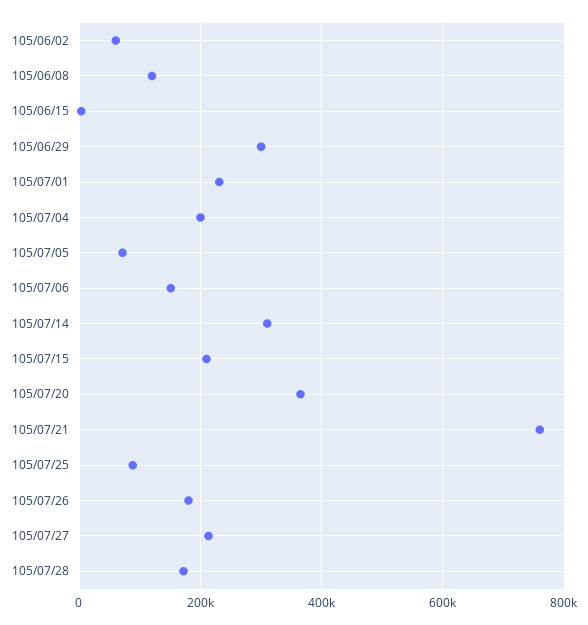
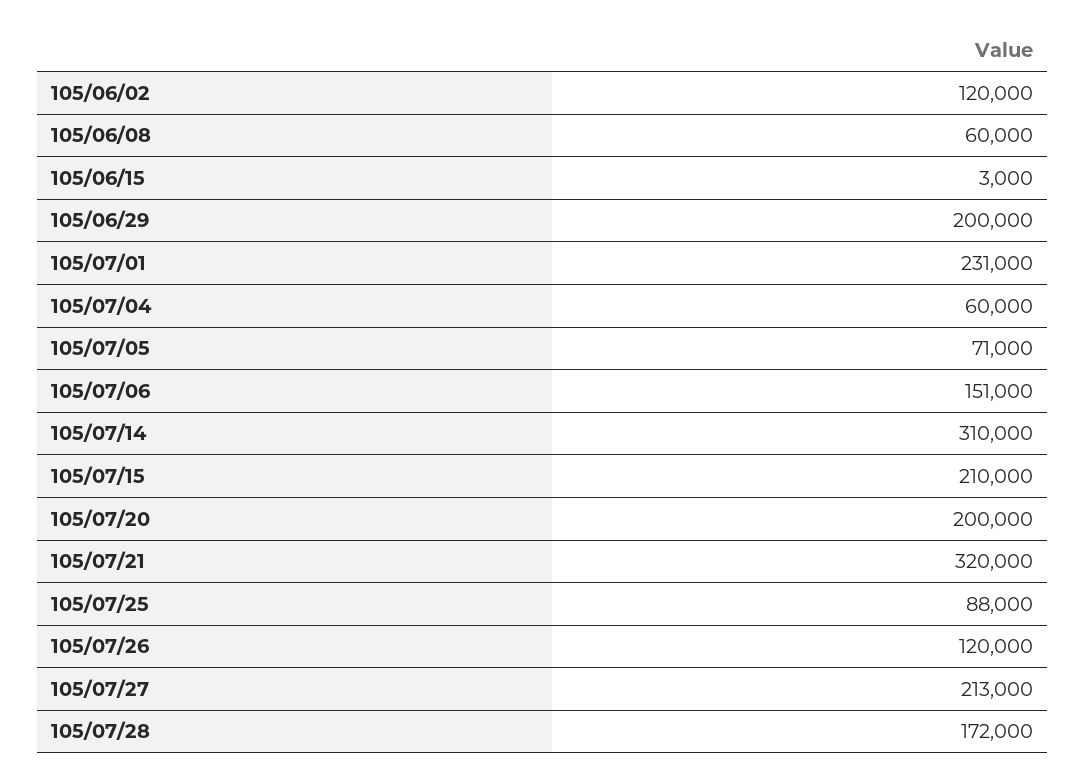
105/06/02: 60000 -> 120000
105/06/08: 120000 -> 60000
105/06/29: 300000 -> 200000
105/07/04: 200000 -> 60000
105/07/20: 360000 -> 200000
105/07/21: 760000 -> 320000
105/07/26: 180000 -> 120000

